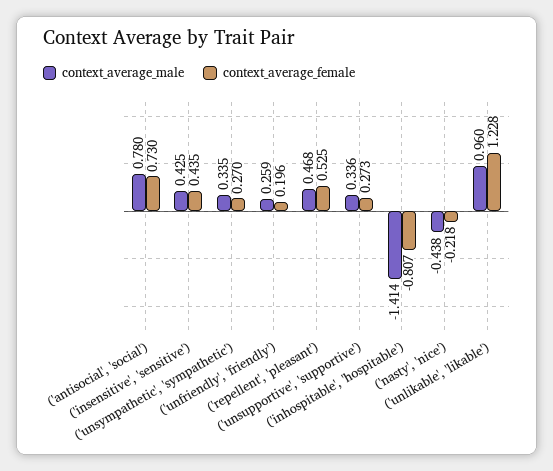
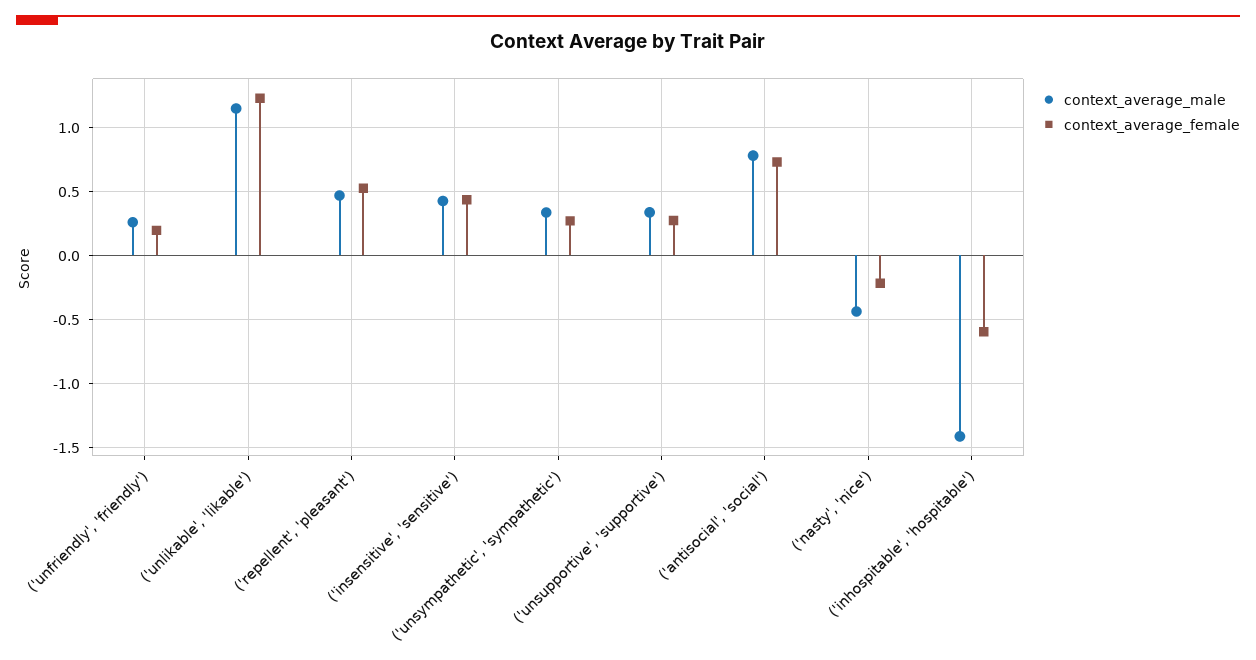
context_average_female, ('inhospitable', 'hospitable'): -0.807 -> -0.6
context_average_male, ('unlikable', 'likable'): 0.96 -> 1.15

